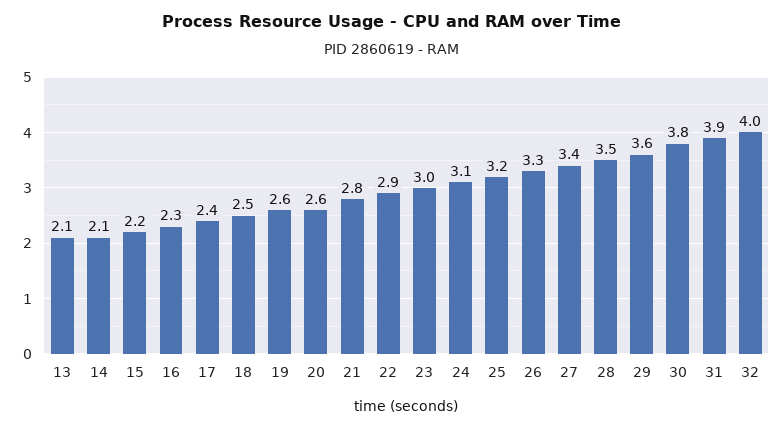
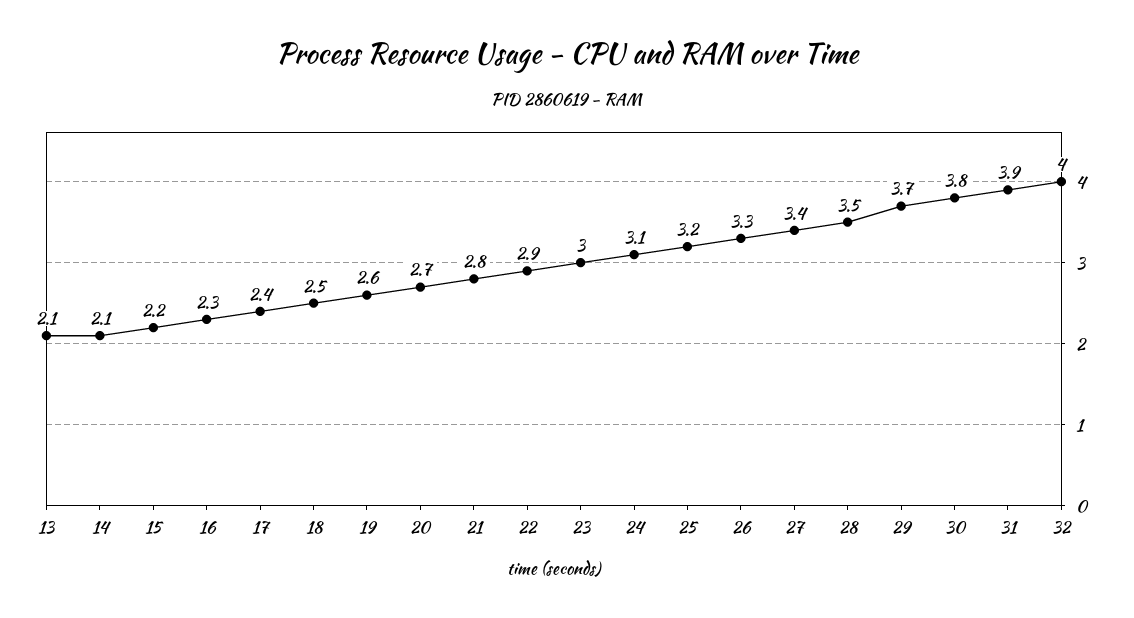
20: 2.6 -> 2.7
29: 3.6 -> 3.7

